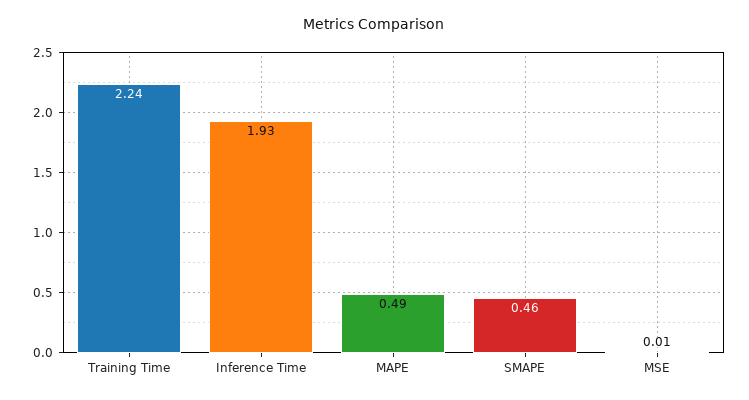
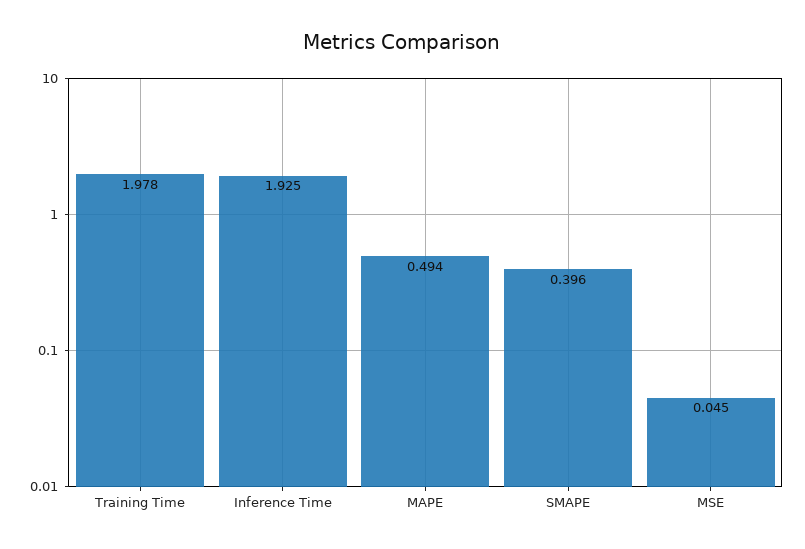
Training Time: 2.24 -> 1.978
SMAPE: 0.46 -> 0.396
MSE: 0.01 -> 0.045

